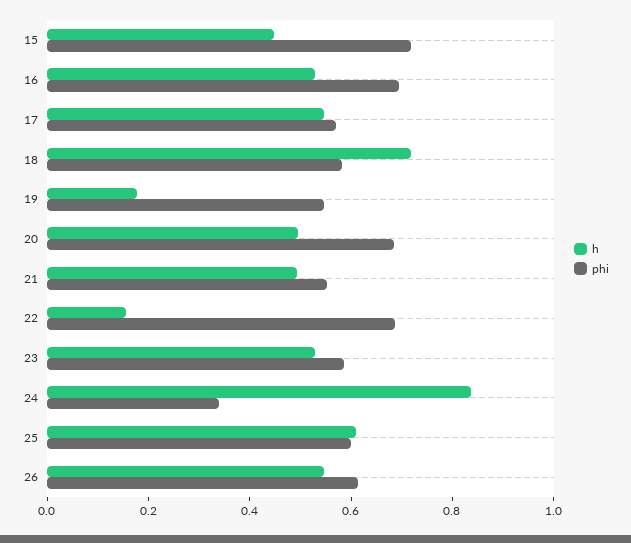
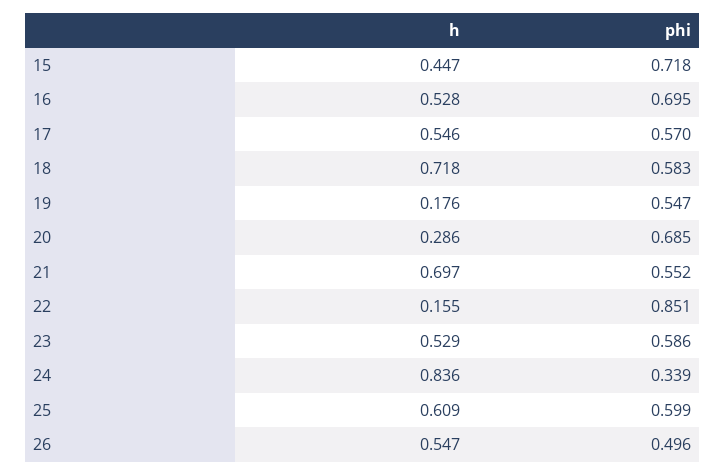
h, 20: 0.5 -> 0.286
h, 21: 0.5 -> 0.697
phi, 22: 0.7 -> 0.851
phi, 26: 0.6 -> 0.496

